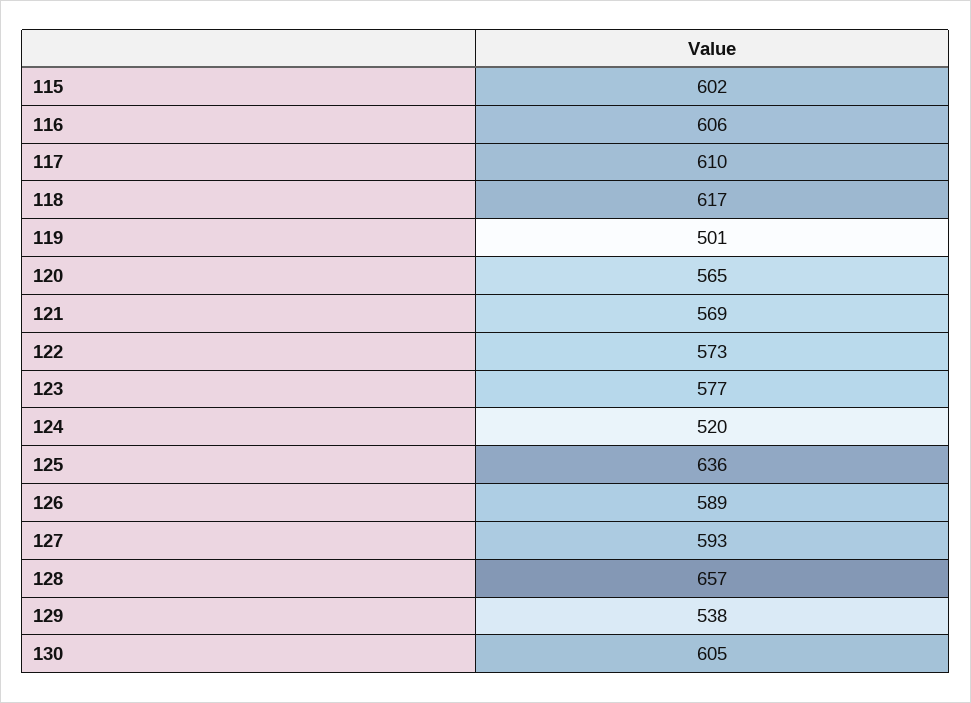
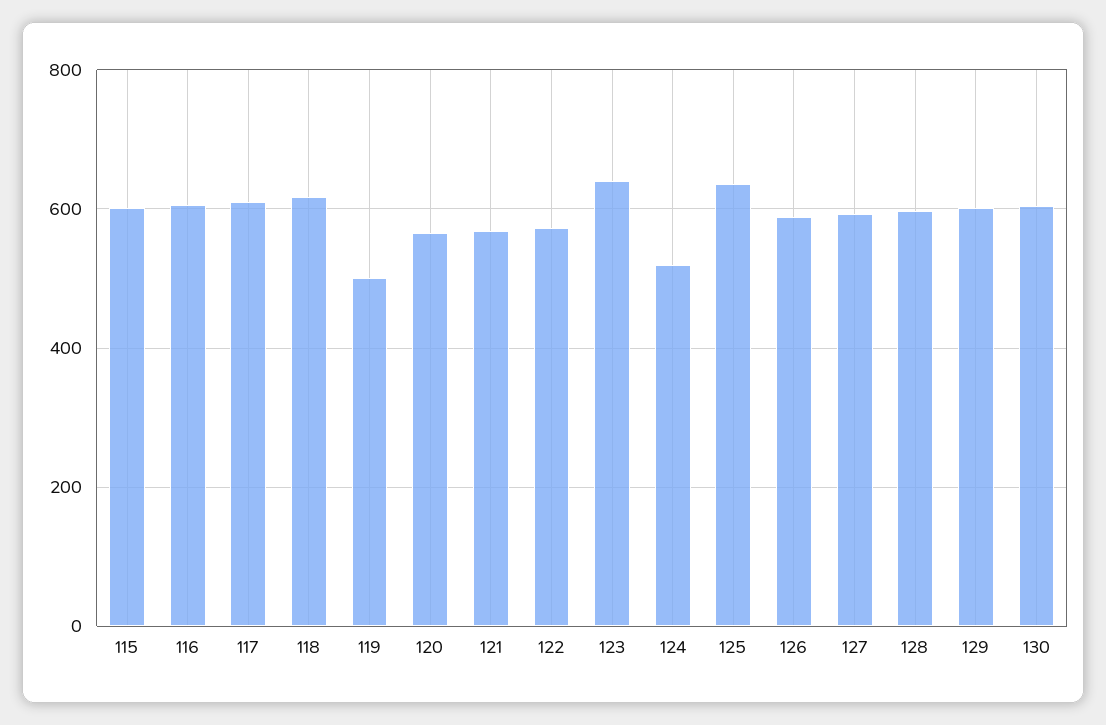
123: 577 -> 640
128: 657 -> 600
129: 538 -> 600

